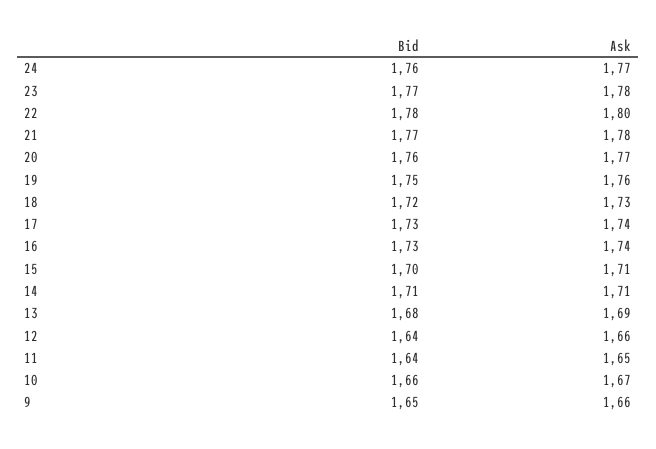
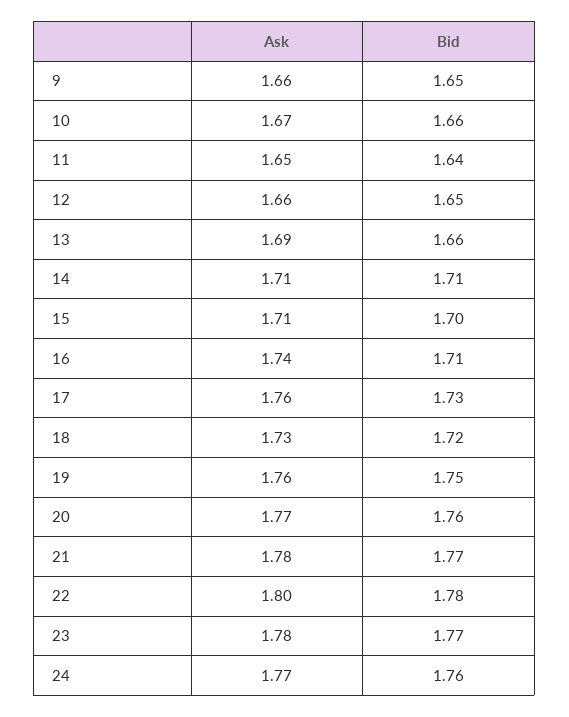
Ask, 17: 1.74 -> 1.76
Bid, 16: 1.73 -> 1.71
Bid, 13: 1.68 -> 1.66
Bid, 12: 1.64 -> 1.65

